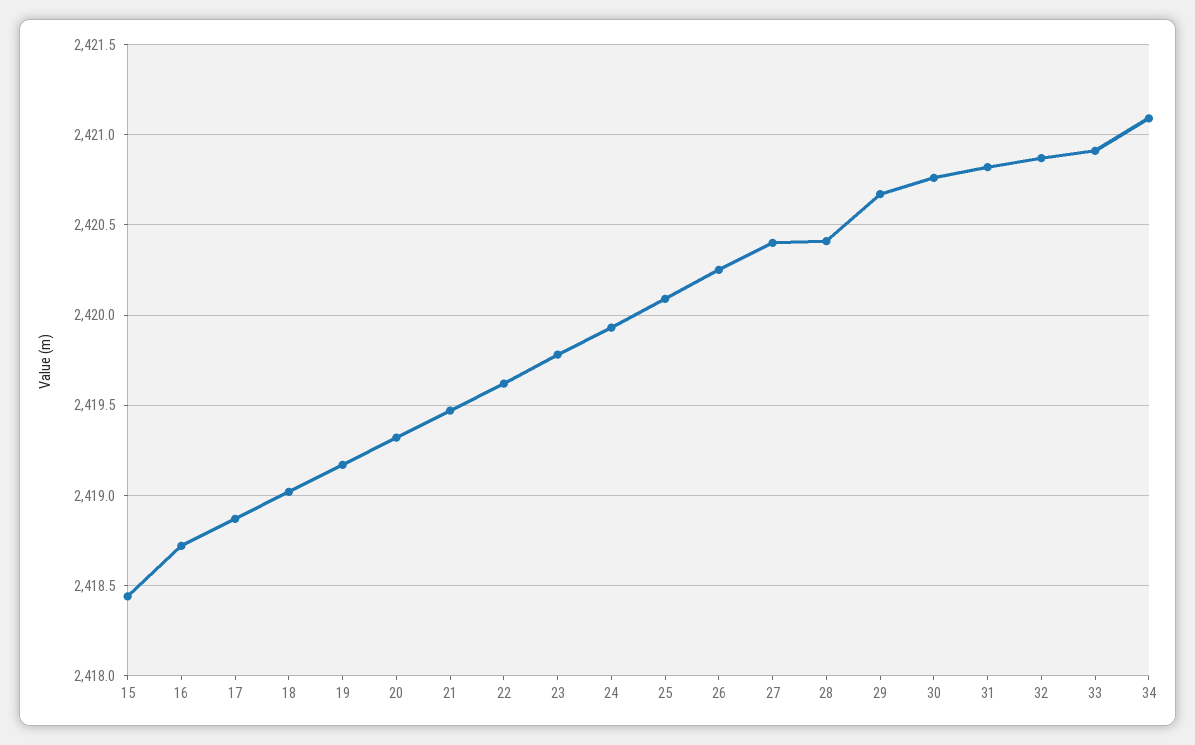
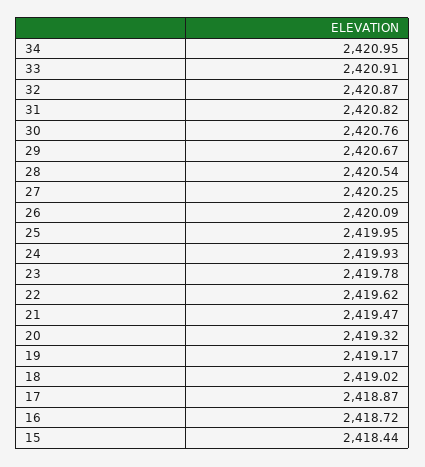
25: 2420.1 -> 2419.95
26: 2420.25 -> 2420.09
27: 2420.4 -> 2420.25
28: 2420.4 -> 2420.54
34: 2421.1 -> 2420.95

